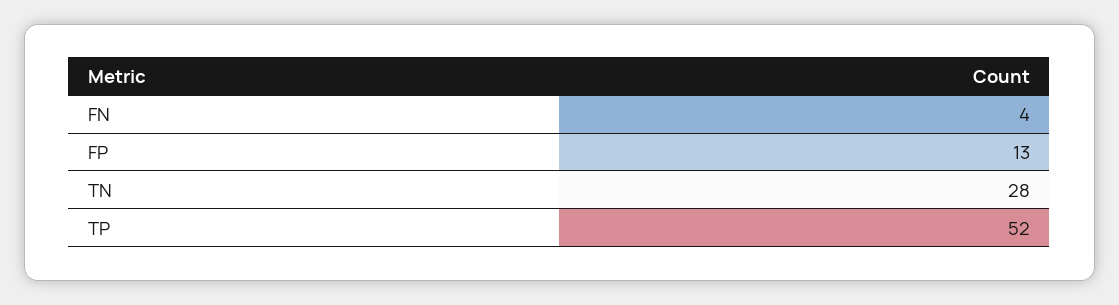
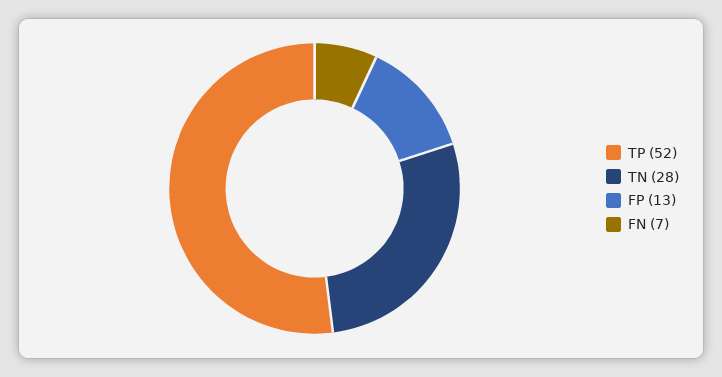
FN: 4 -> 7

